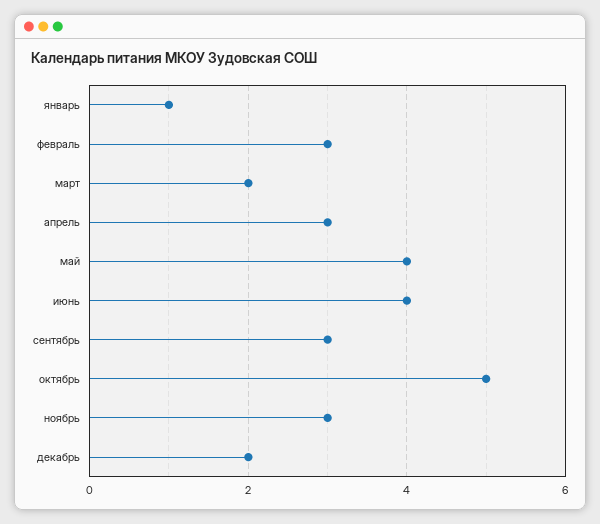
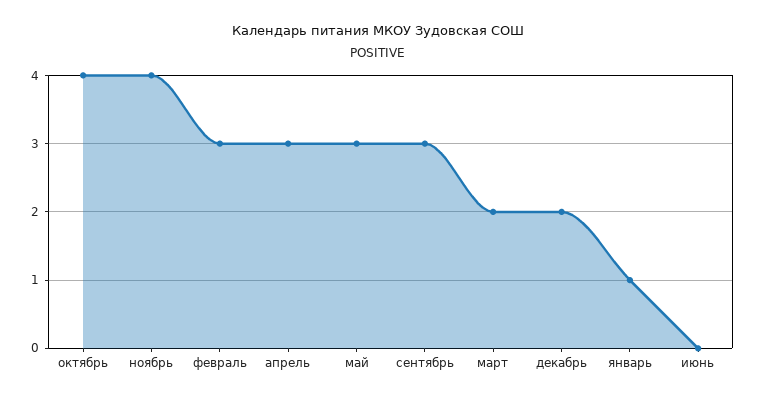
май: 4 -> 3
июнь: 4 -> 0
октябрь: 5 -> 4
ноябрь: 3 -> 4

